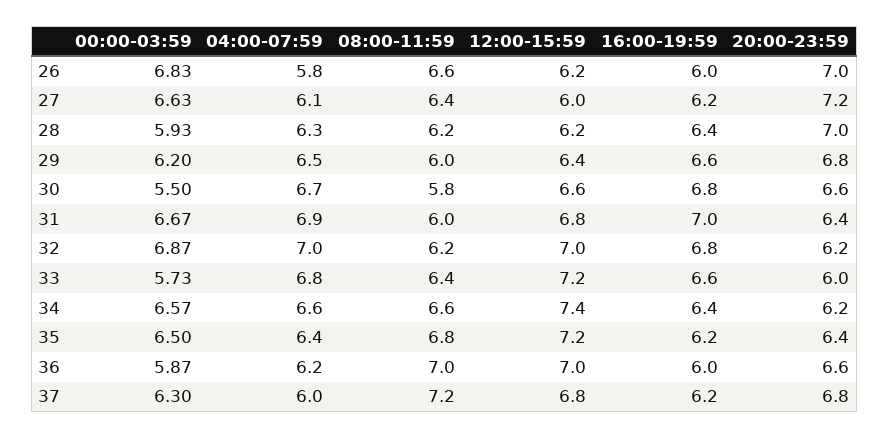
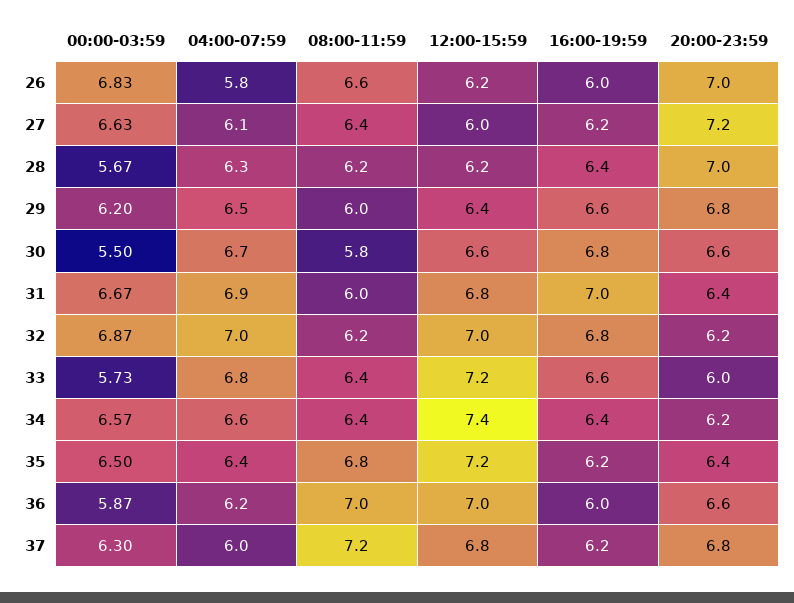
00:00-03:59, 28: 5.93 -> 5.67
08:00-11:59, 34: 6.6 -> 6.4

